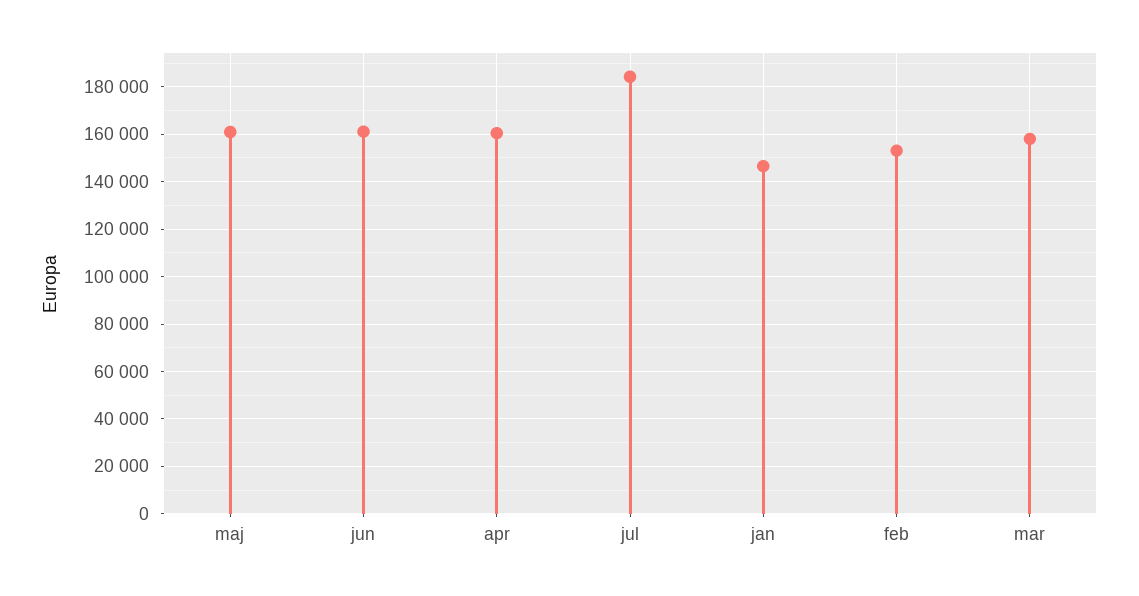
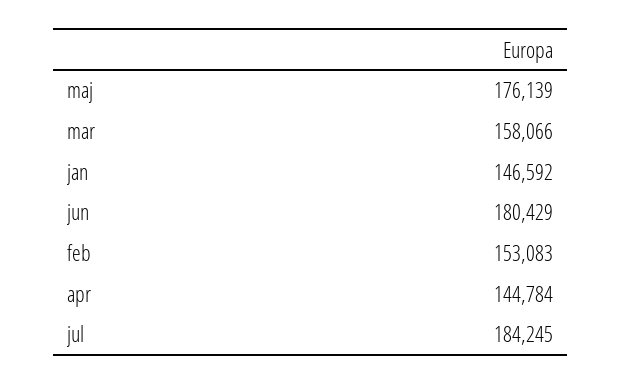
maj: 160000 -> 176139
jun: 160000 -> 180429
apr: 160000 -> 144784

